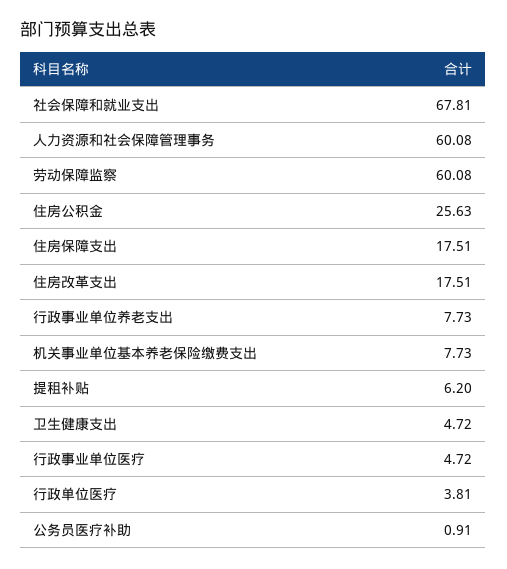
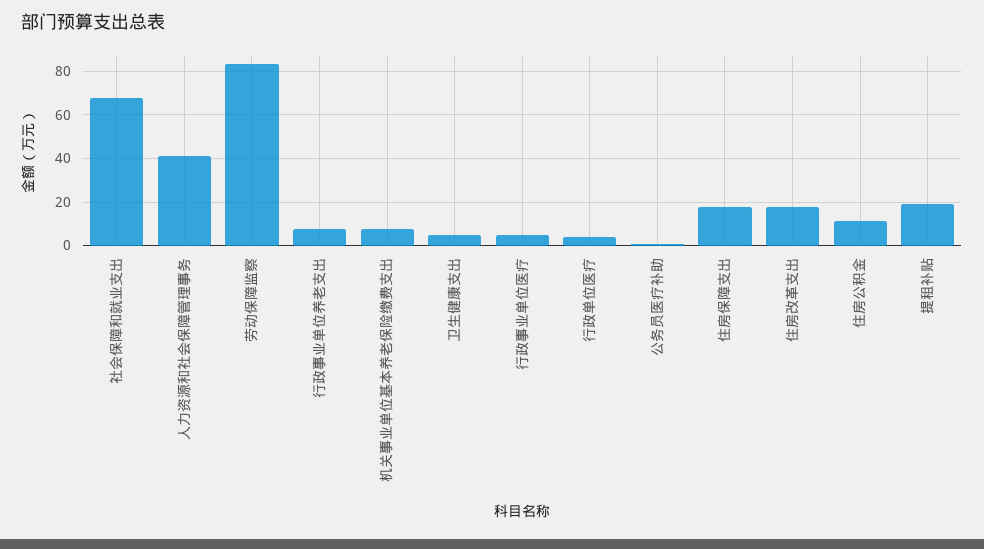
人力资源和社会保障管理事务: 60.08 -> 40
劳动保障监察: 60.08 -> 85
住房公积金: 25.63 -> 10
提租补贴: 6.2 -> 20

